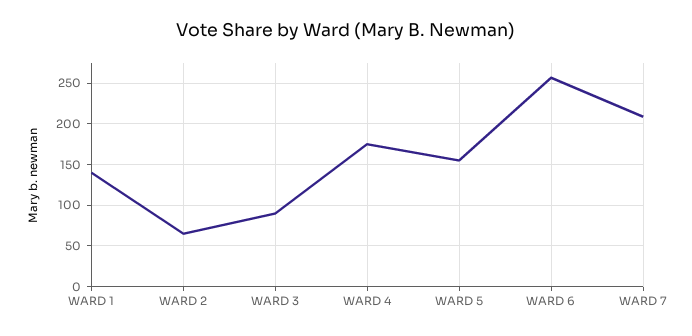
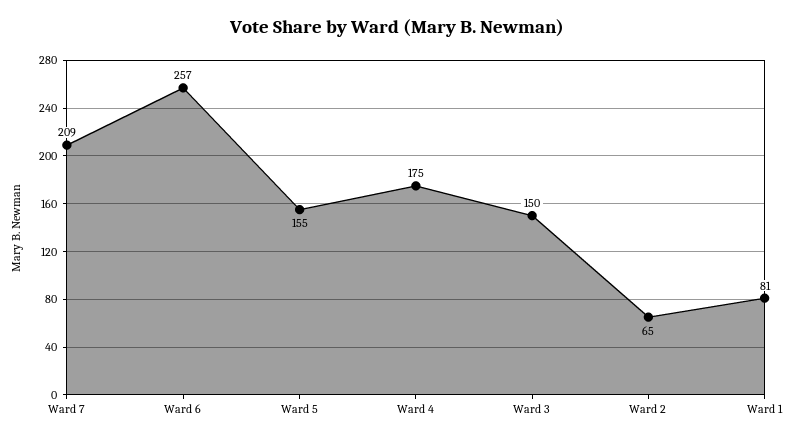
WARD 1: 140 -> 81
WARD 3: 90 -> 150

